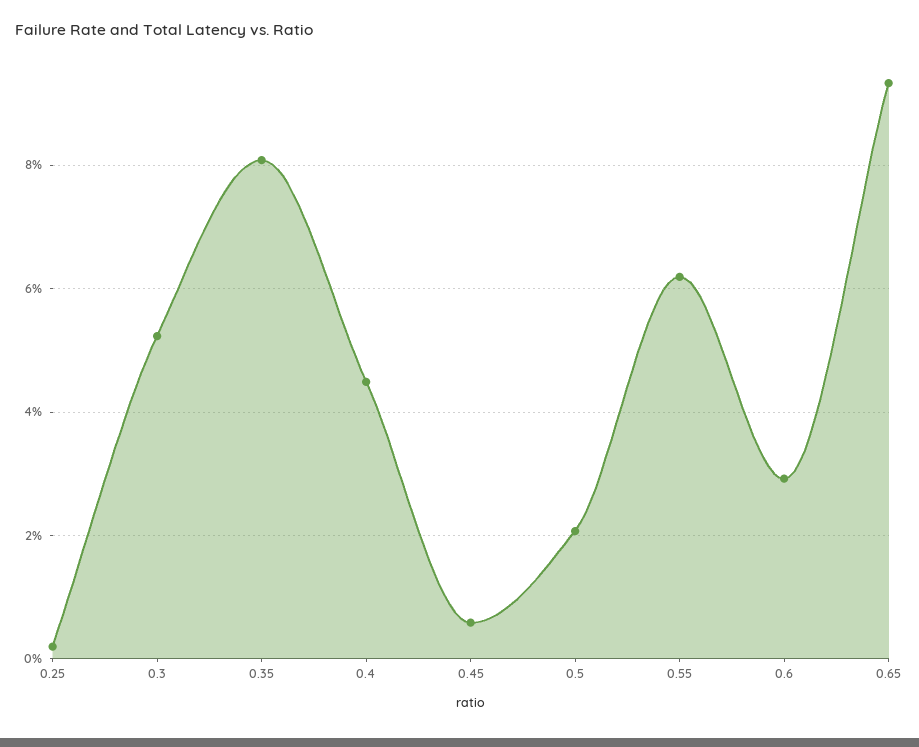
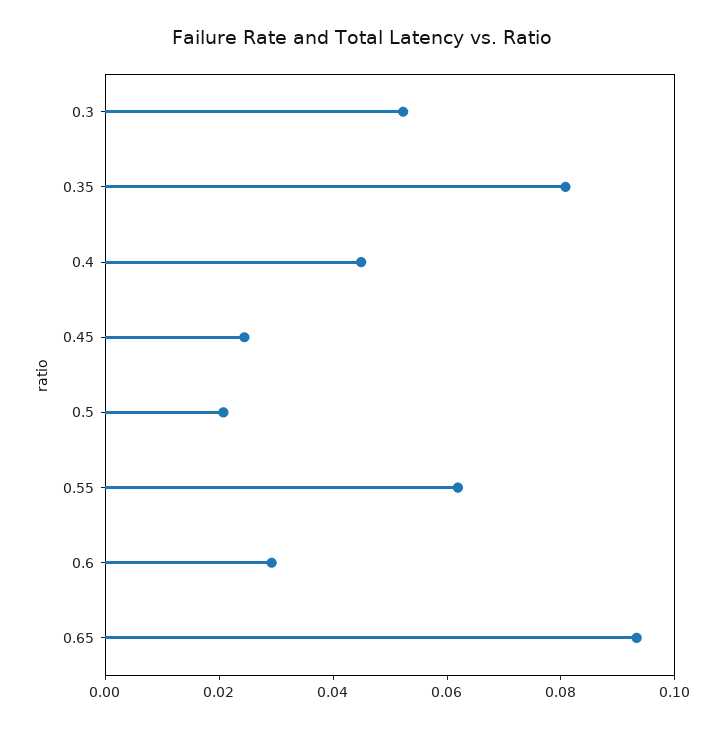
0.25: 0.002 -> none
0.45: 0.006 -> 0.025

